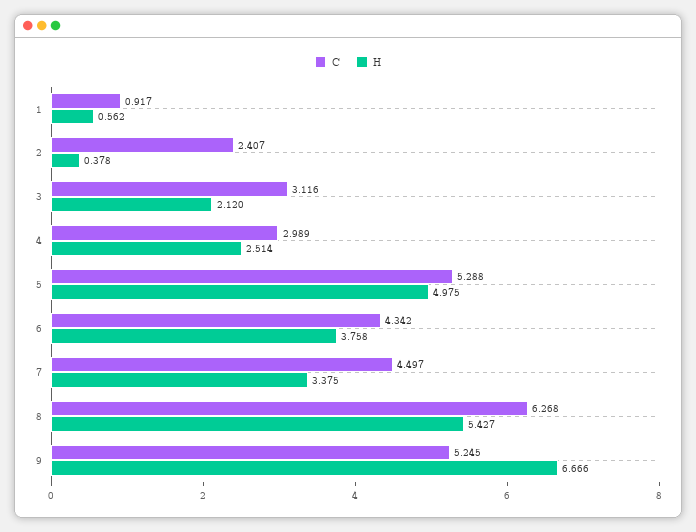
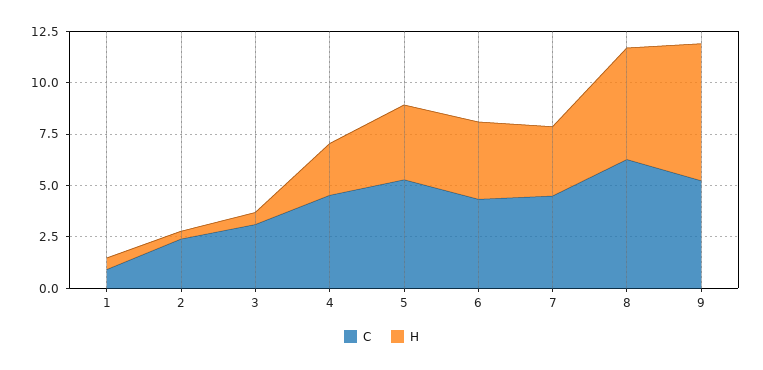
H, 3: 2.12 -> 0.5
C, 4: 2.989 -> 4.5
H, 5: 4.975 -> 3.5

